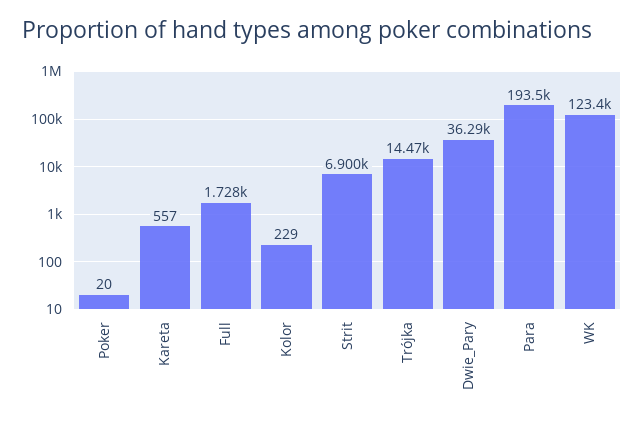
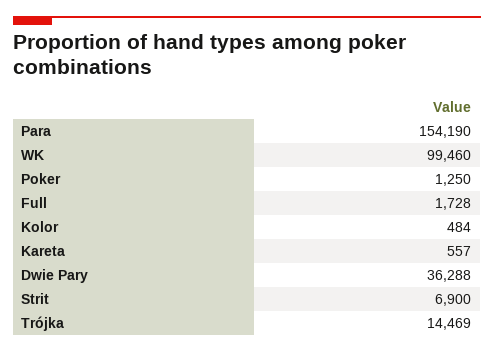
Poker: 20 -> 1250
Kolor: 229 -> 484
Para: 193500 -> 154190
WK: 123400 -> 99460

